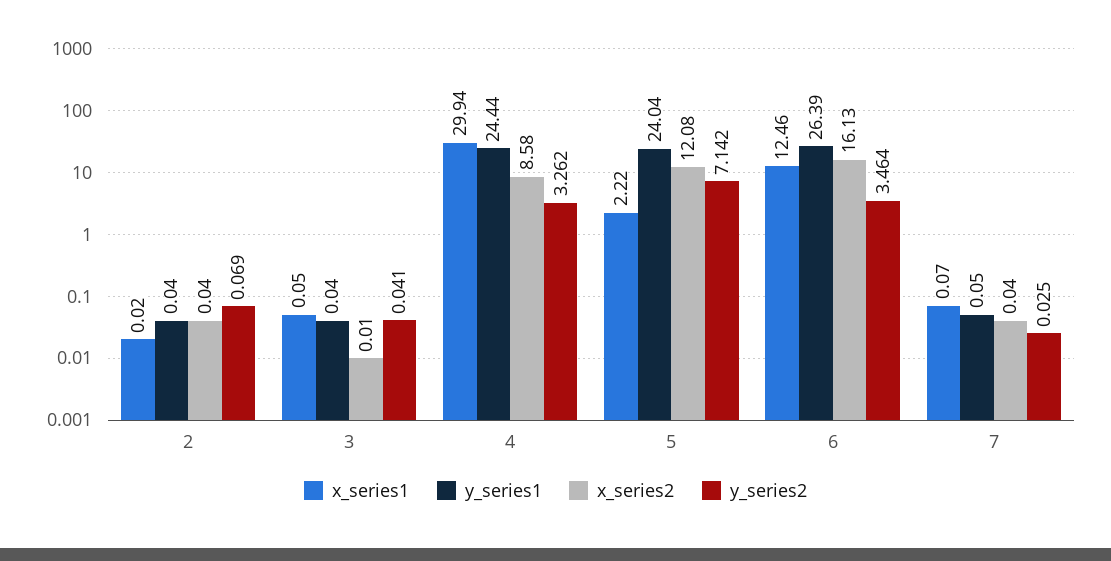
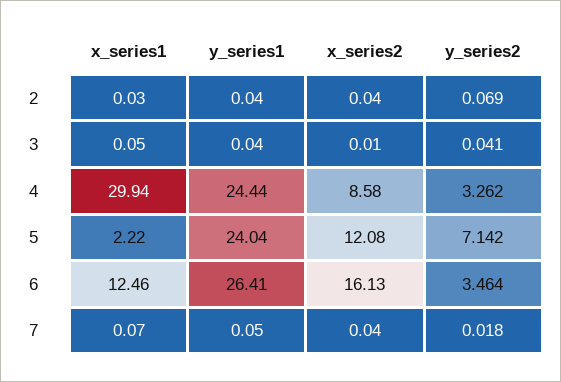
x_series1, 2: 0.02 -> 0.03
y_series1, 6: 26.39 -> 26.41
y_series2, 7: 0.025 -> 0.018

